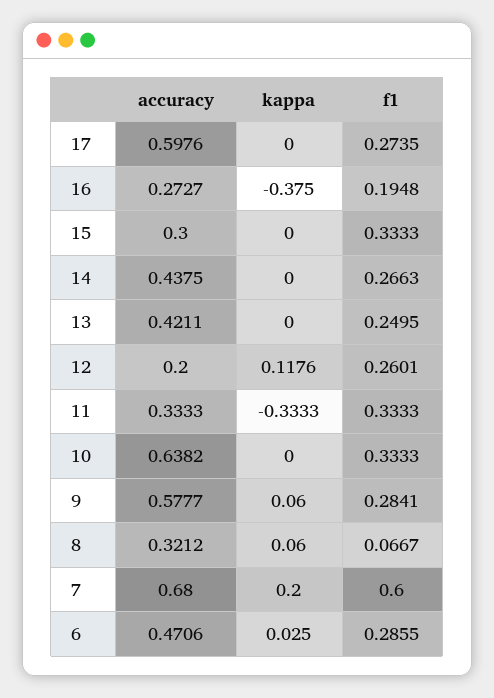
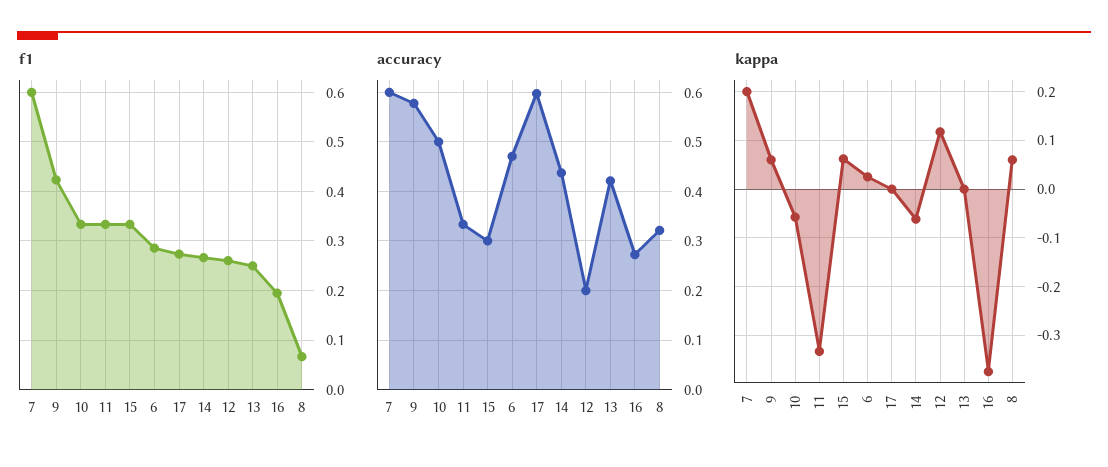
kappa, 15: 0 -> 0.06
kappa, 14: 0 -> -0.06
accuracy, 10: 0.6382 -> 0.5
kappa, 10: 0 -> -0.06
f1, 9: 0.2841 -> 0.42
accuracy, 7: 0.68 -> 0.6

